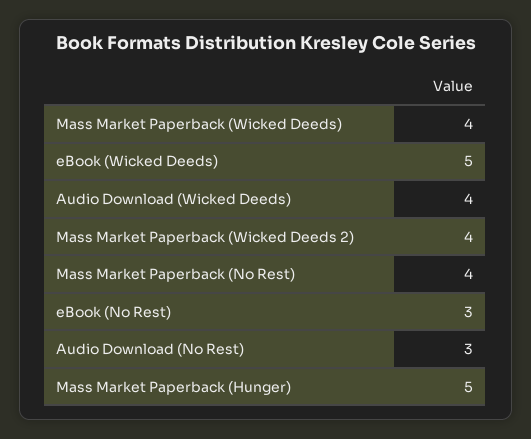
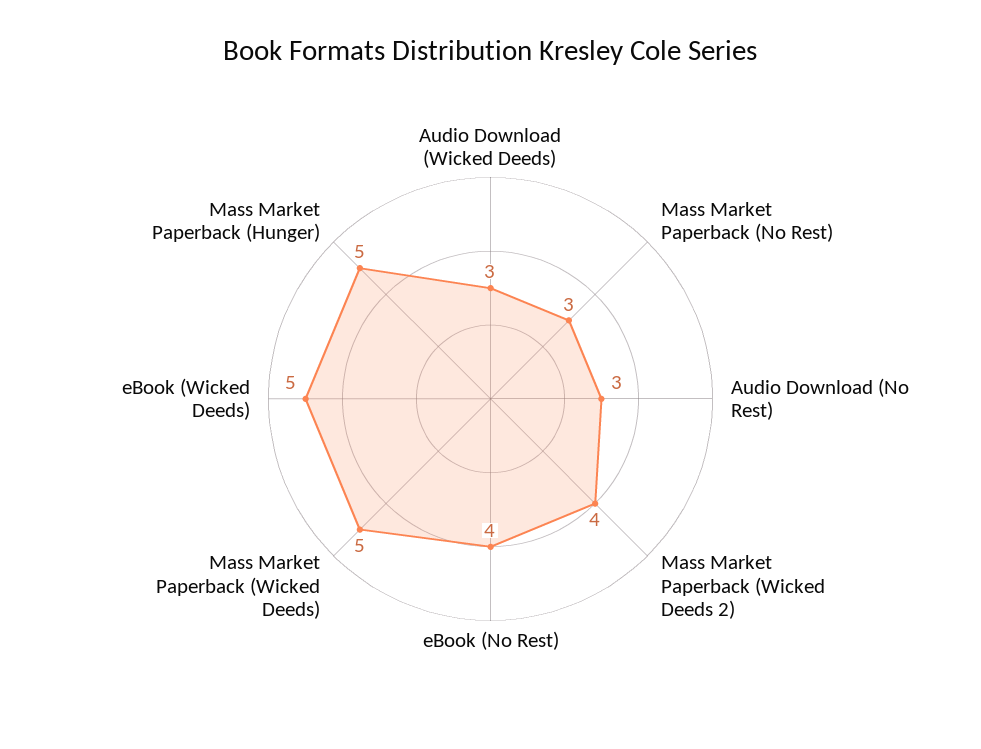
Mass Market Paperback (Wicked Deeds): 4 -> 5
Audio Download (Wicked Deeds): 4 -> 3
Mass Market Paperback (No Rest): 4 -> 3
eBook (No Rest): 3 -> 4

